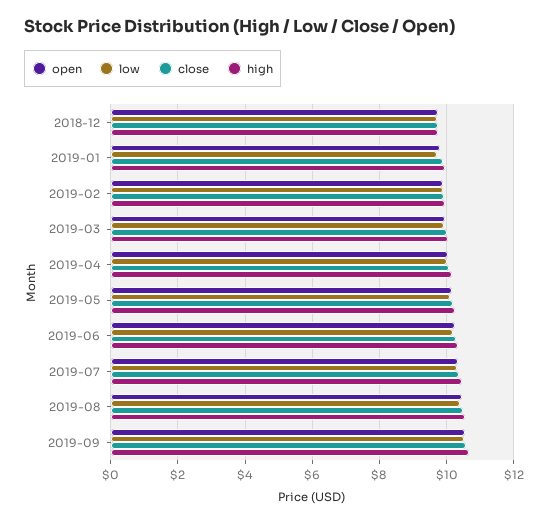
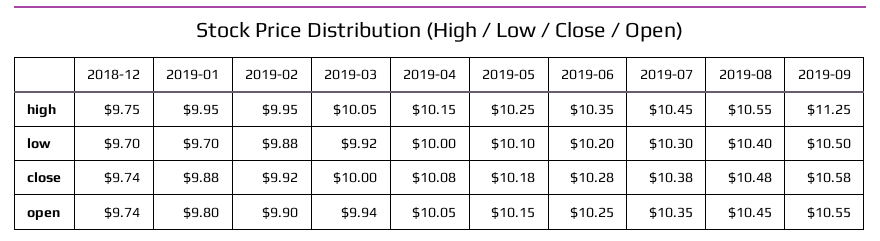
high, 2019-09: 10.6 -> 11.25

